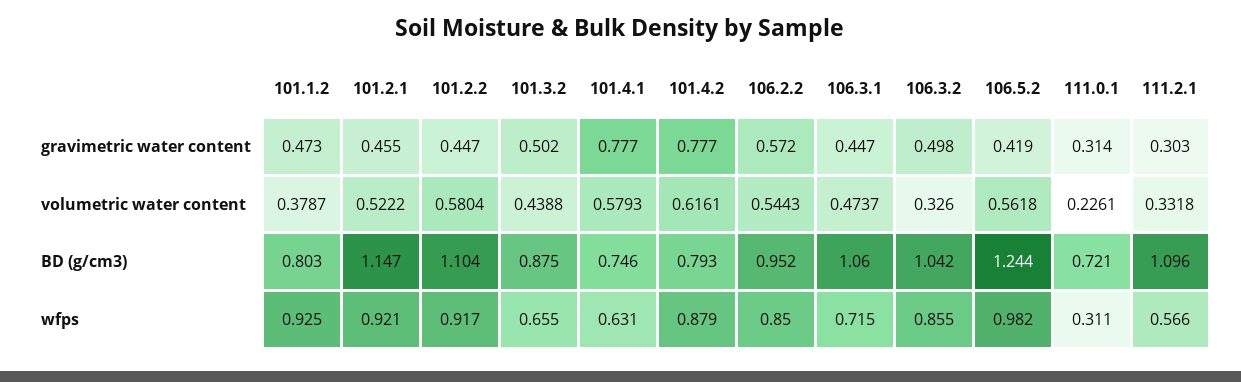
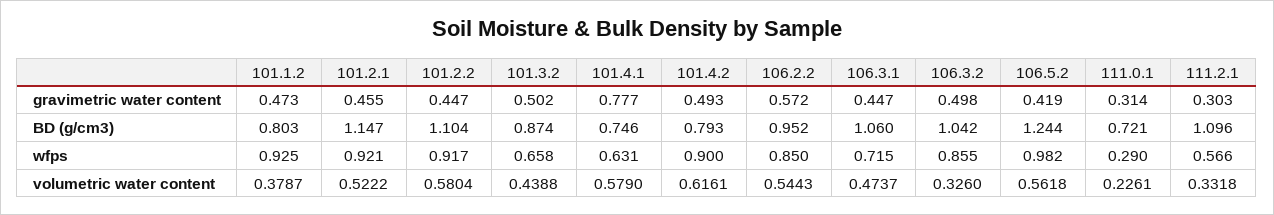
101.4.2, gravimetric water content: 0.777 -> 0.493
101.4.1, volumetric water content: 0.5793 -> 0.579
101.3.2, BD (g/cm3): 0.875 -> 0.874
101.3.2, wfps: 0.655 -> 0.658
101.4.2, wfps: 0.879 -> 0.9
111.0.1, wfps: 0.311 -> 0.29

